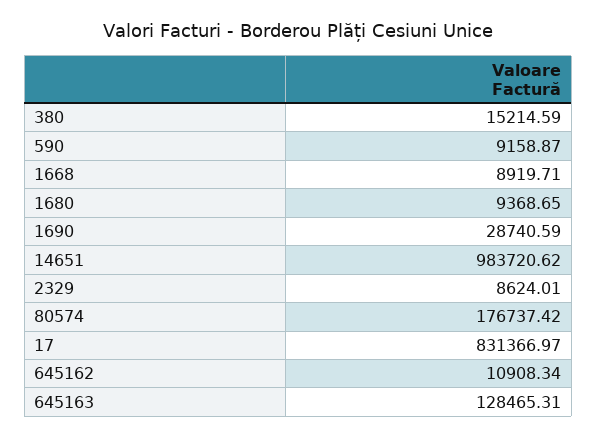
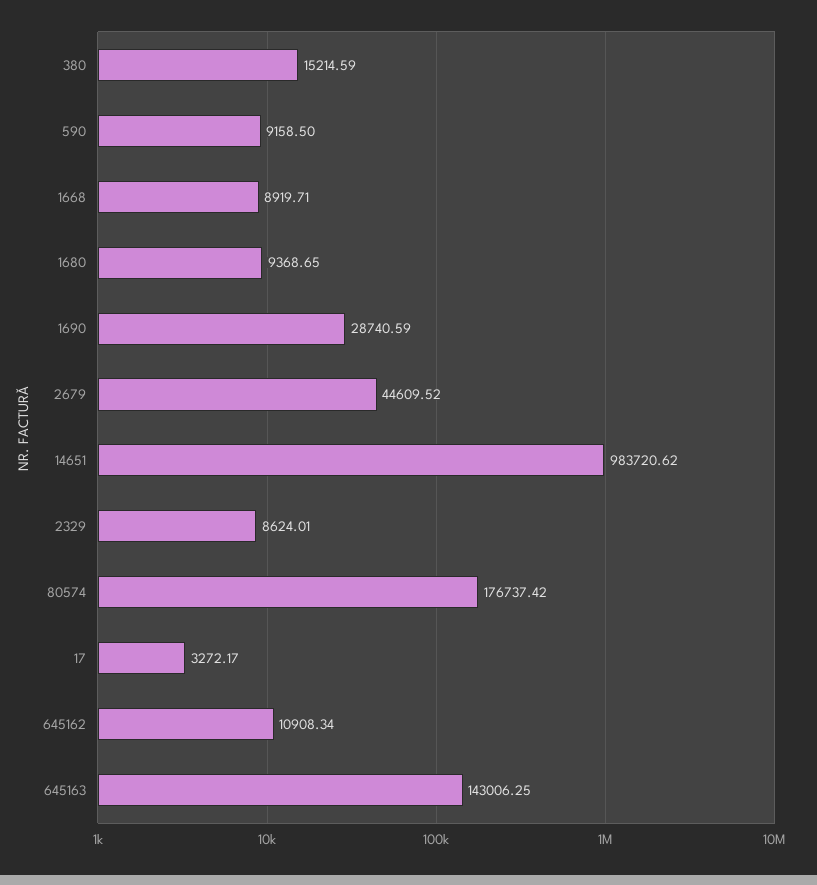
590: 9158.87 -> 9158.5
17: 831366.97 -> 3272.17
645163: 128465.31 -> 143006.25
2679: none -> 44609.52

